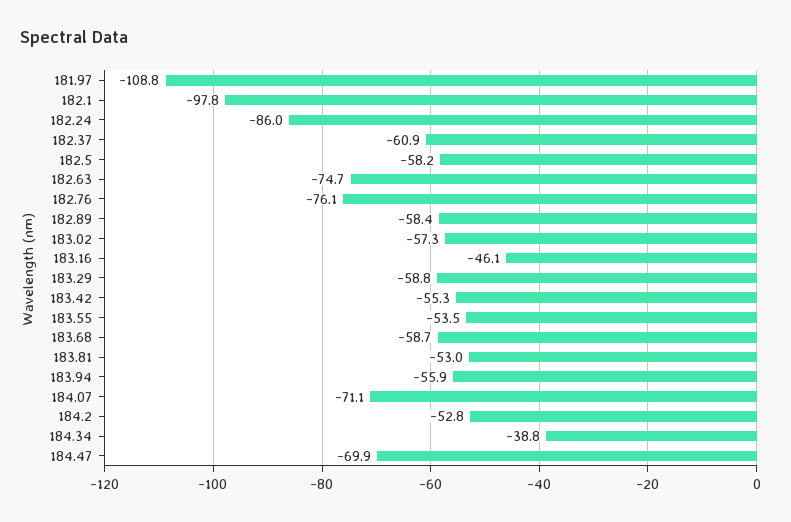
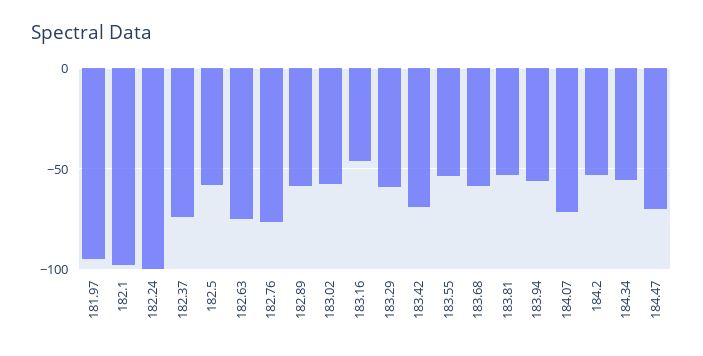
181.97: -108.8 -> -95
182.24: -86 -> -100
182.37: -60.9 -> -75
183.42: -55.3 -> -70
184.34: -38.8 -> -55

